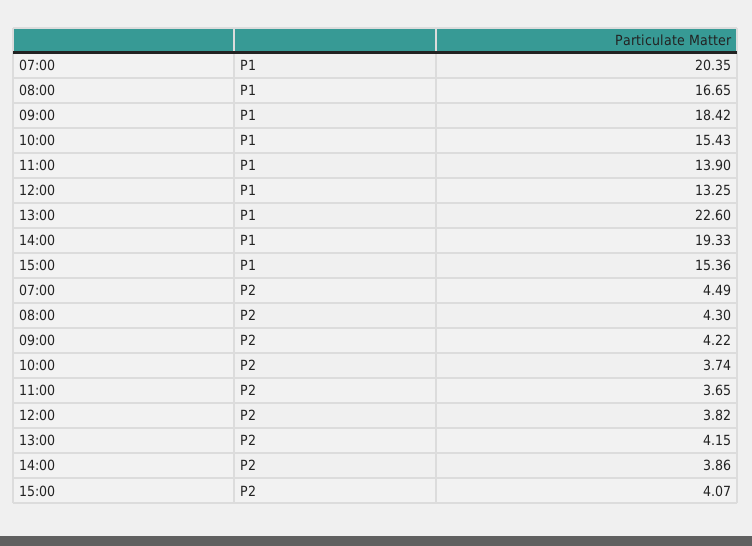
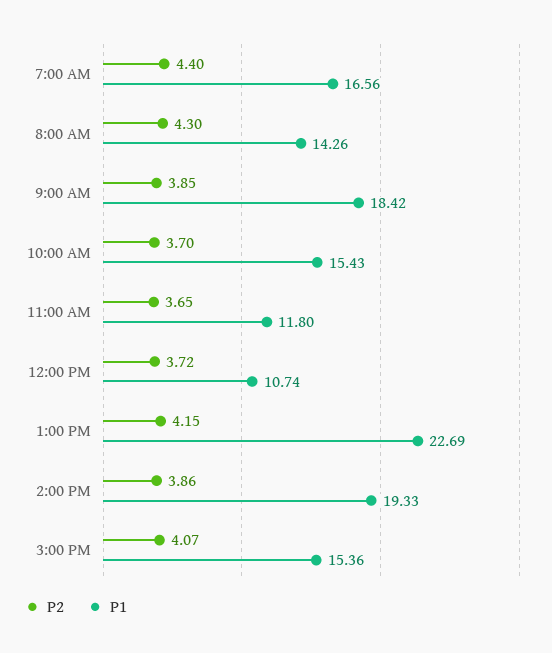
P1, 07:00: 20.35 -> 16.56
P1, 08:00: 16.65 -> 14.26
P1, 11:00: 13.9 -> 11.8
P1, 12:00: 13.25 -> 10.74
P1, 13:00: 22.6 -> 22.69
P2, 07:00: 4.49 -> 4.4
P2, 09:00: 4.22 -> 3.85
P2, 10:00: 3.74 -> 3.7
P2, 12:00: 3.82 -> 3.72

